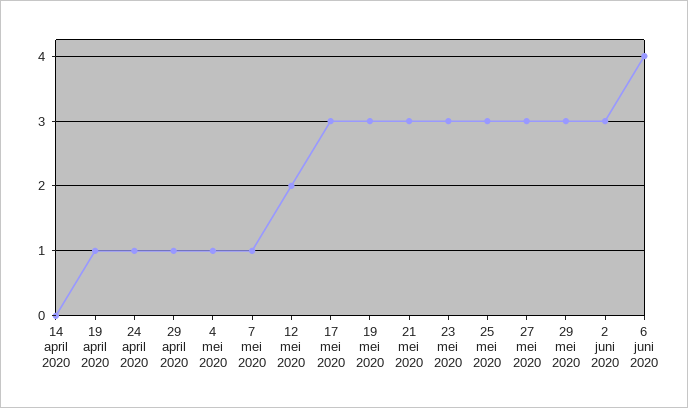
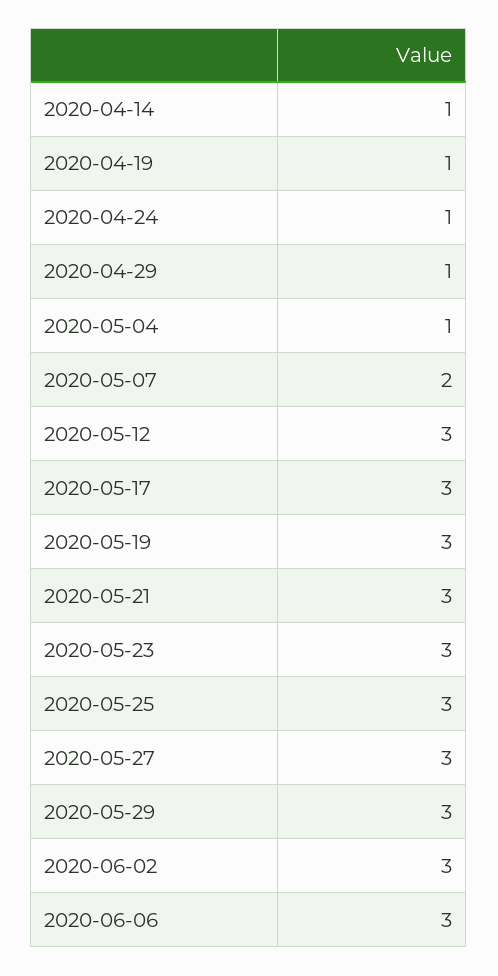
14 april 2020: 0 -> 1
7 mei 2020: 1 -> 2
12 mei 2020: 2 -> 3
6 juni 2020: 4 -> 3

